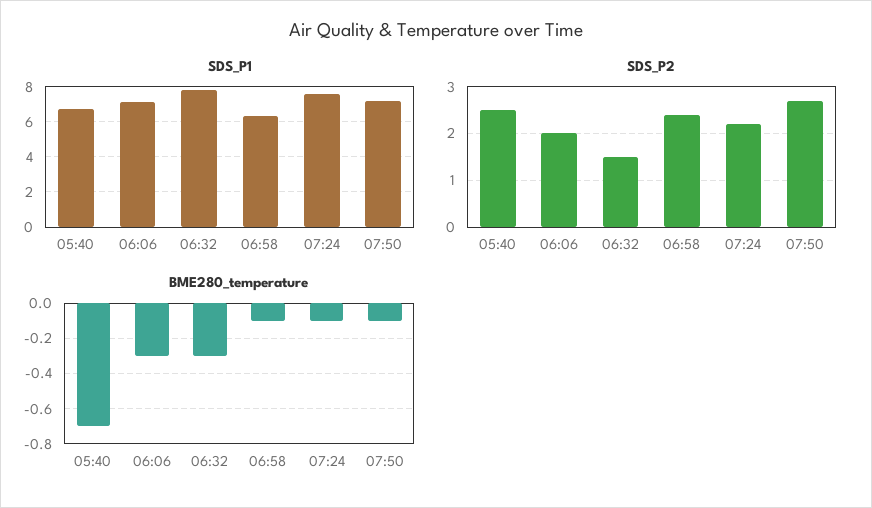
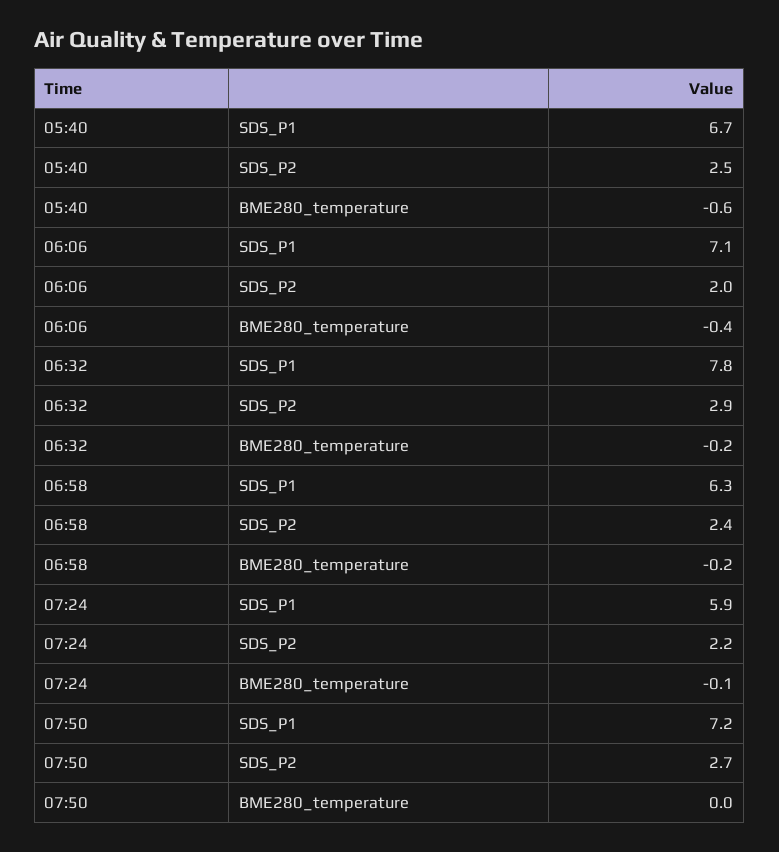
SDS_P1, 07:24: 7.5 -> 5.9
SDS_P2, 06:32: 1.5 -> 2.9
BME280_temperature, 05:40: -0.7 -> -0.6
BME280_temperature, 06:06: -0.3 -> -0.4
BME280_temperature, 06:32: -0.3 -> -0.2
BME280_temperature, 06:58: -0.1 -> -0.2
BME280_temperature, 07:50: -0.1 -> 0

